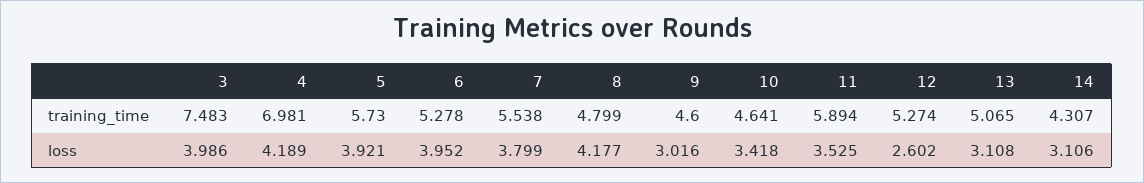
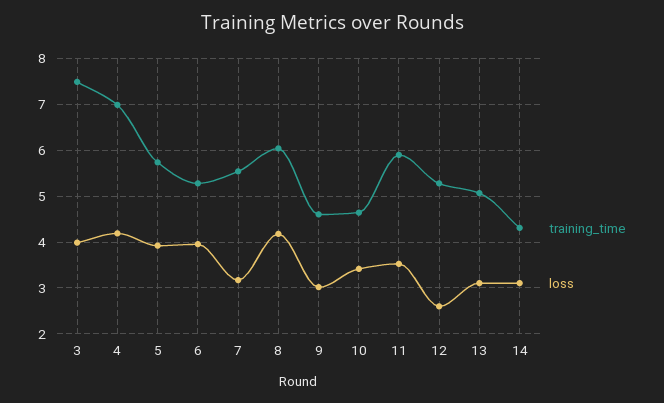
training_time, 8: 4.799 -> 6
loss, 7: 3.799 -> 3.2

